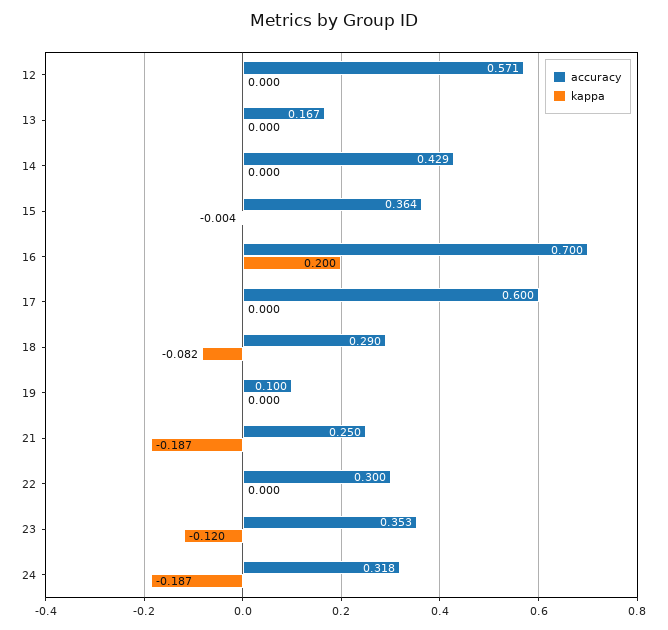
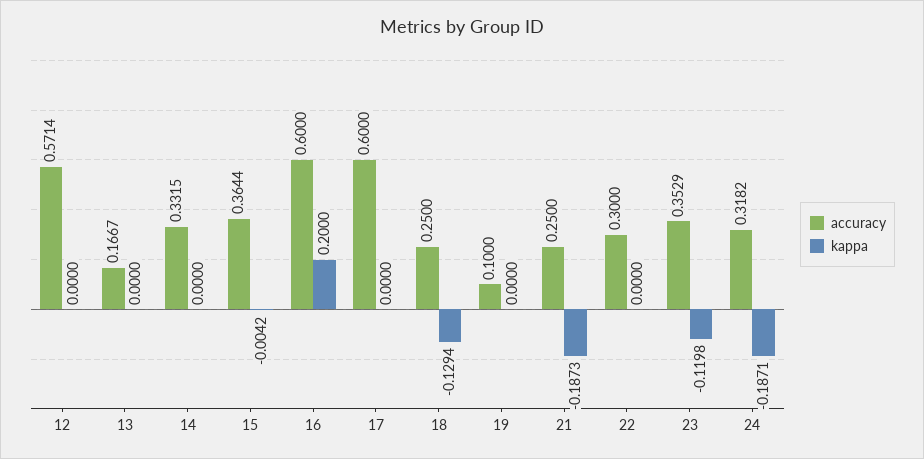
accuracy, 14: 0.429 -> 0.3315
accuracy, 16: 0.7 -> 0.6
accuracy, 18: 0.29 -> 0.25
kappa, 18: -0.082 -> -0.1294

